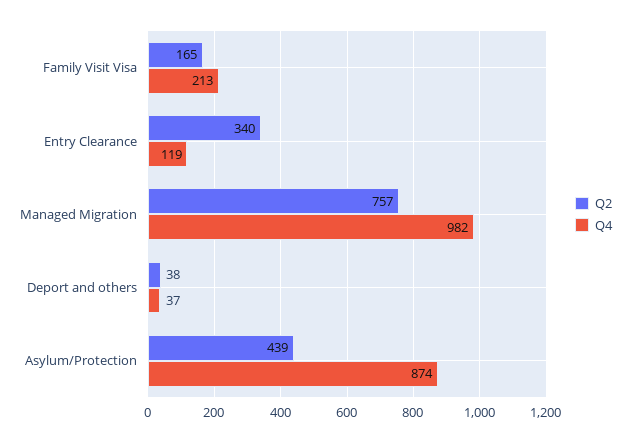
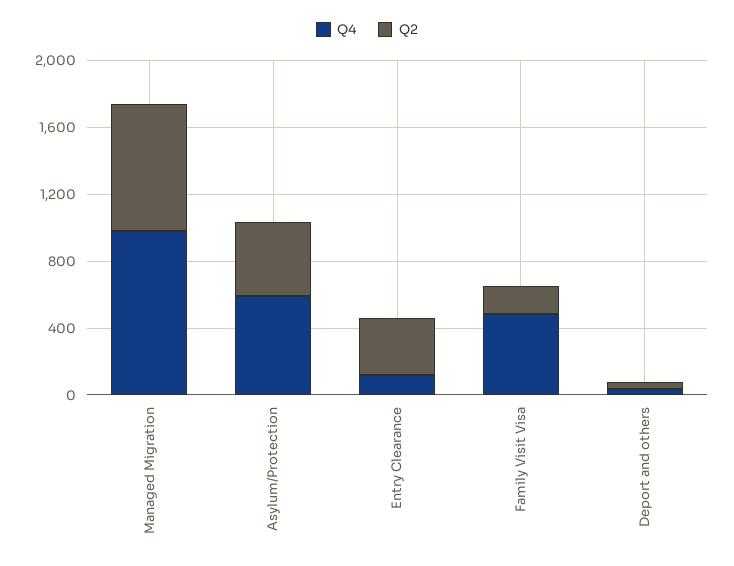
Q4, Family Visit Visa: 213 -> 500
Q4, Asylum/Protection: 874 -> 600

